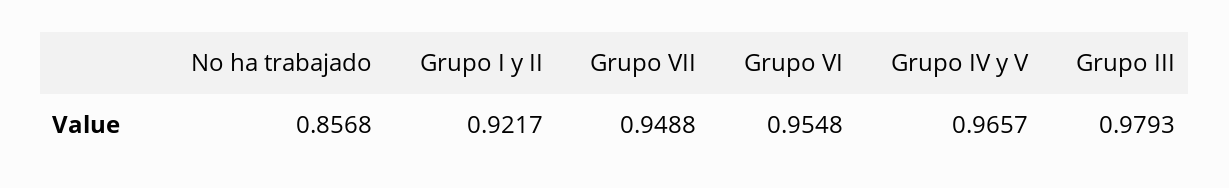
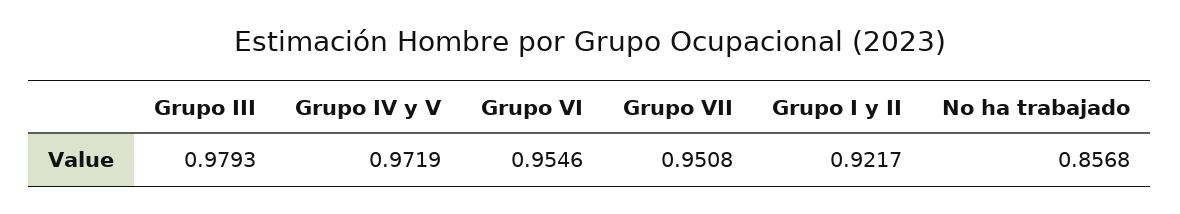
Grupo VII: 0.9488 -> 0.9508
Grupo VI: 0.9548 -> 0.9546
Grupo IV y V: 0.9657 -> 0.9719

